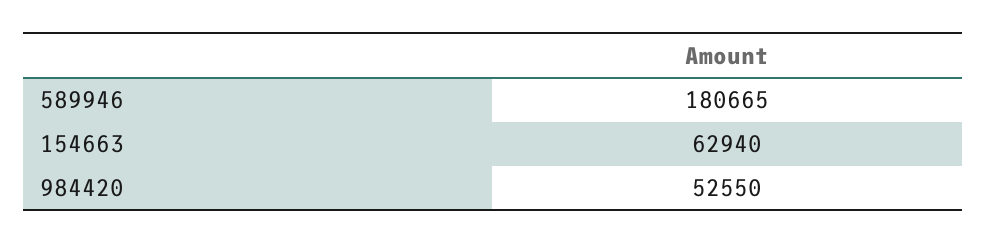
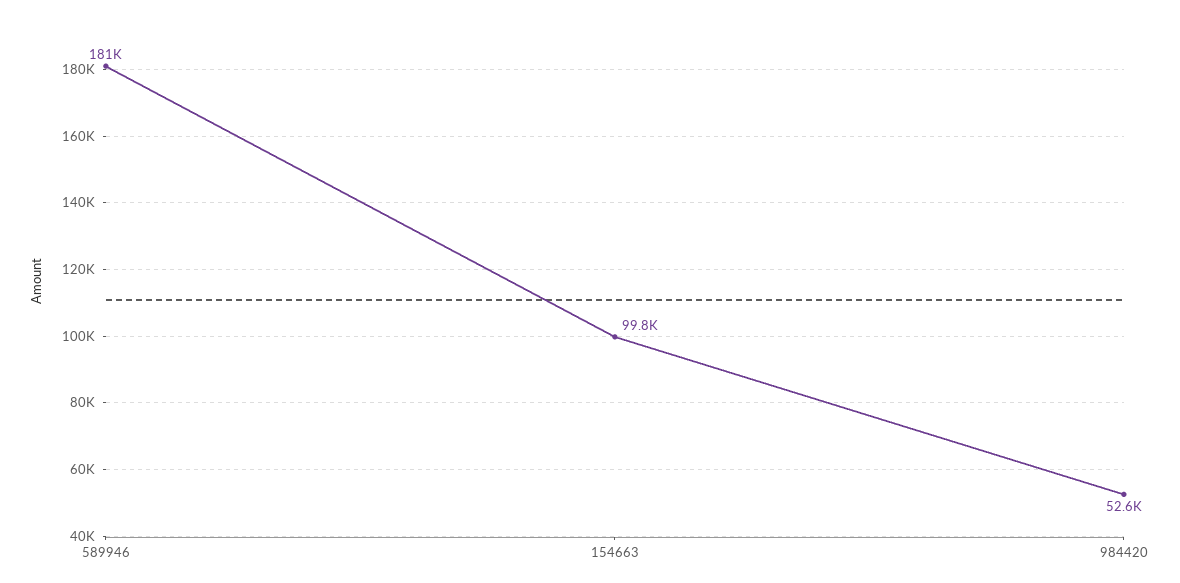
154663: 62940 -> 99800

